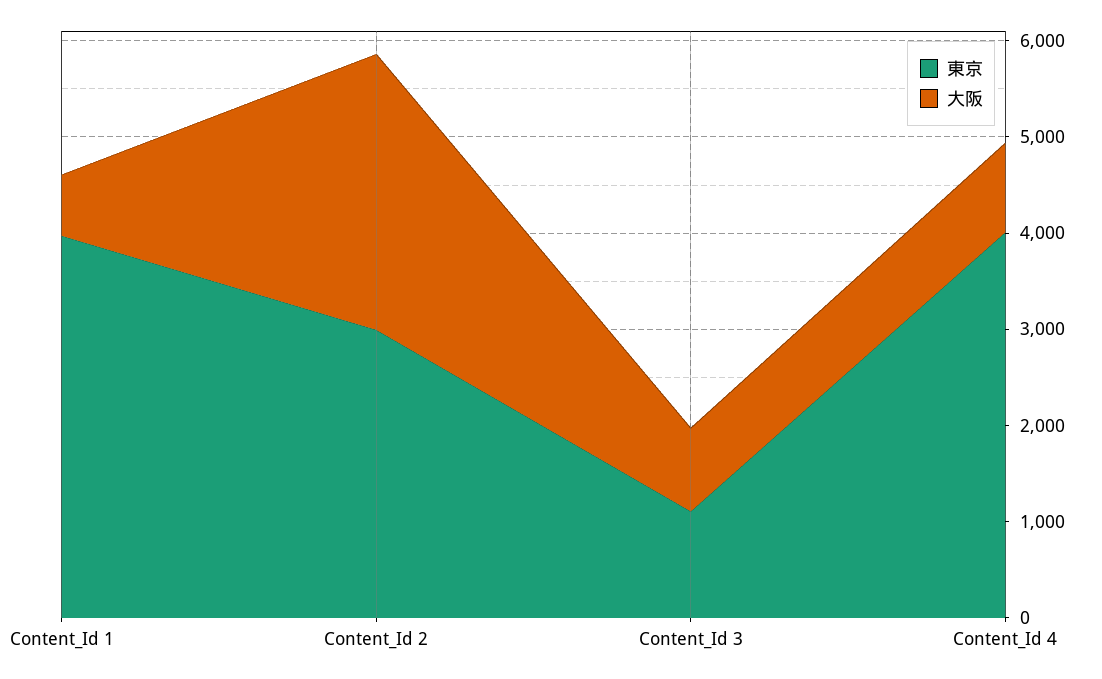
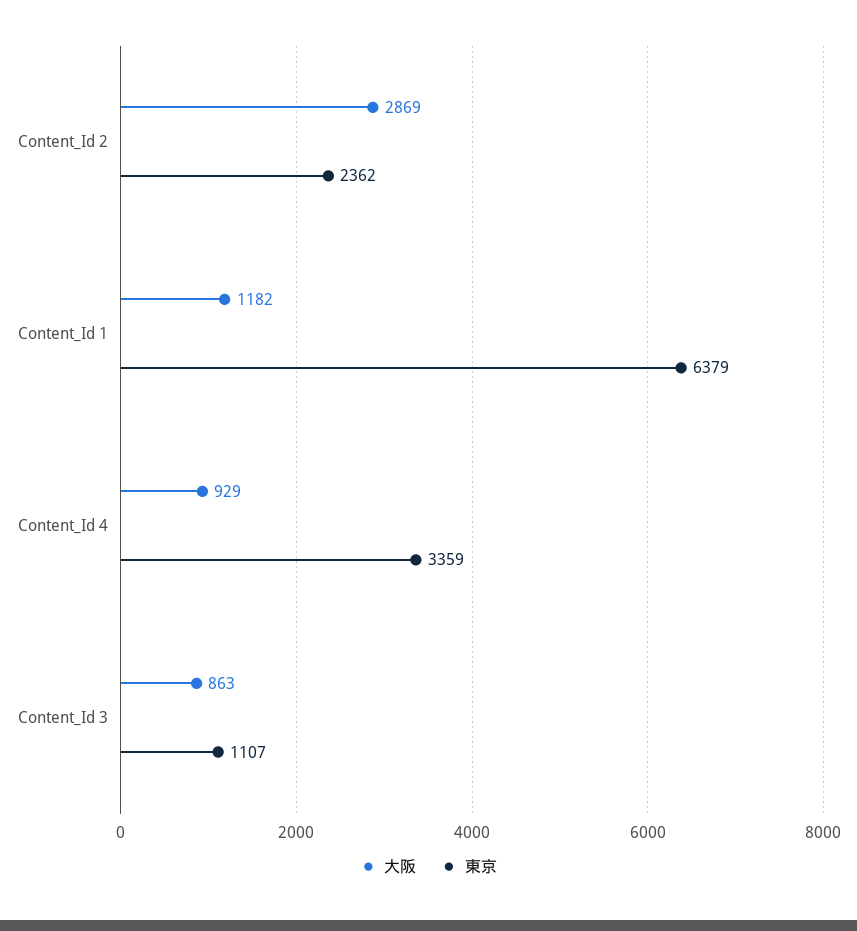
東京, Content_Id 1: 4000 -> 6379
大阪, Content_Id 1: 600 -> 1182
東京, Content_Id 2: 3000 -> 2362
東京, Content_Id 4: 4000 -> 3359

